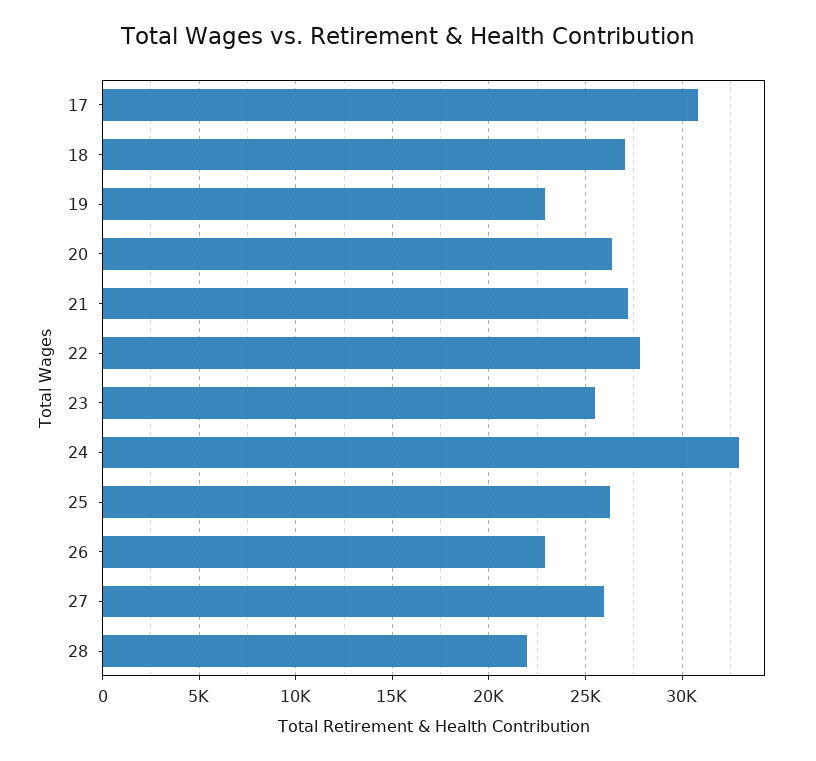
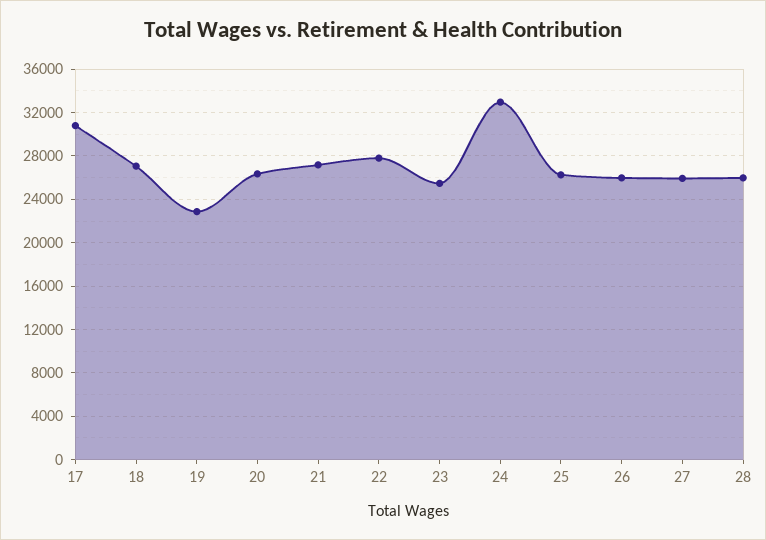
26: 23000 -> 26000
28: 22000 -> 26000

